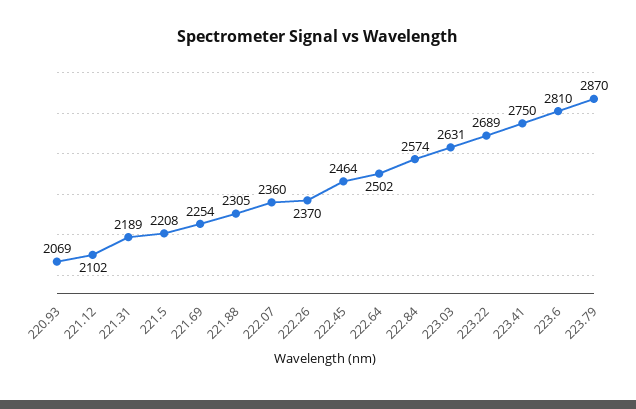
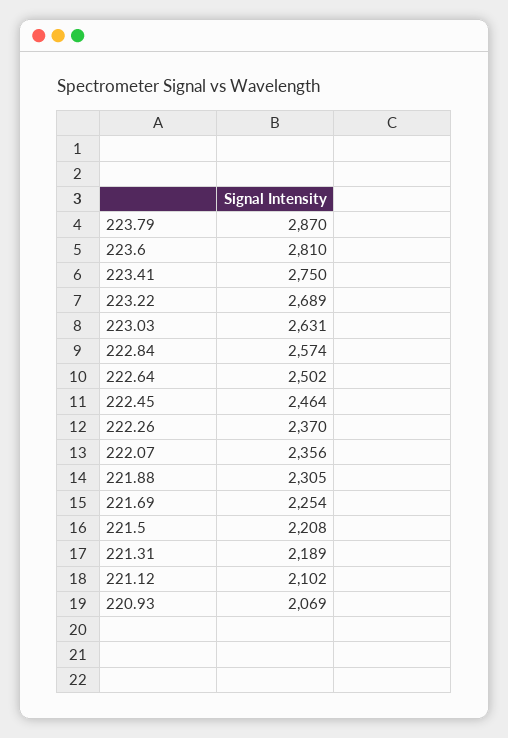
222.07: 2360 -> 2356

